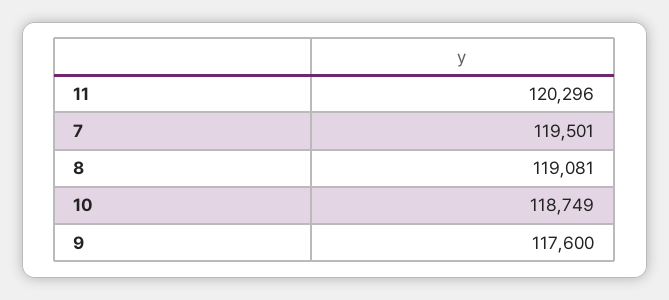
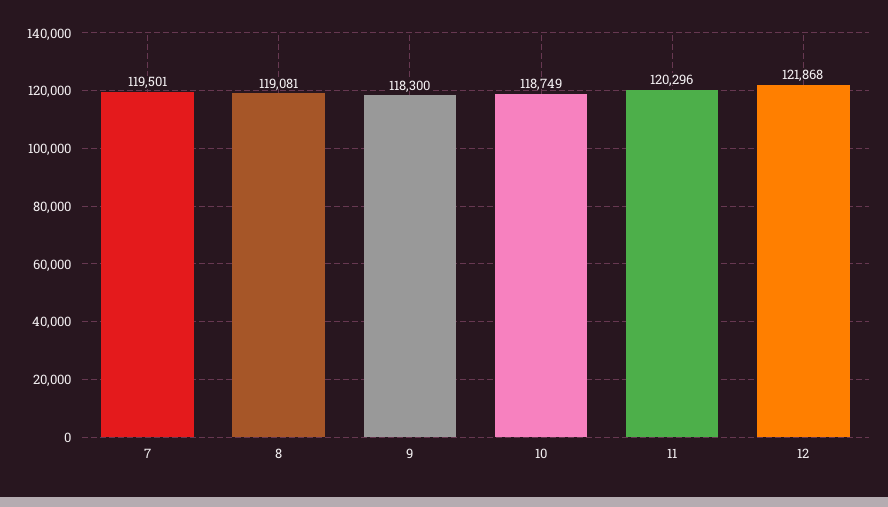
9: 117600 -> 118300
12: none -> 121868

